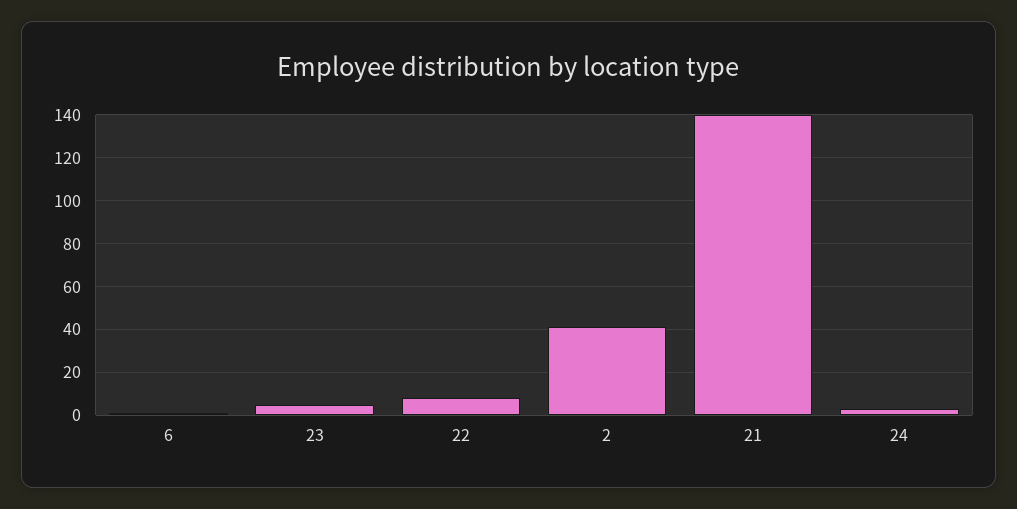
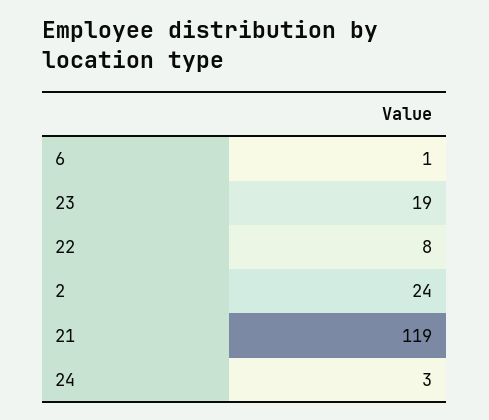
23: 5 -> 19
2: 40 -> 24
21: 140 -> 119

